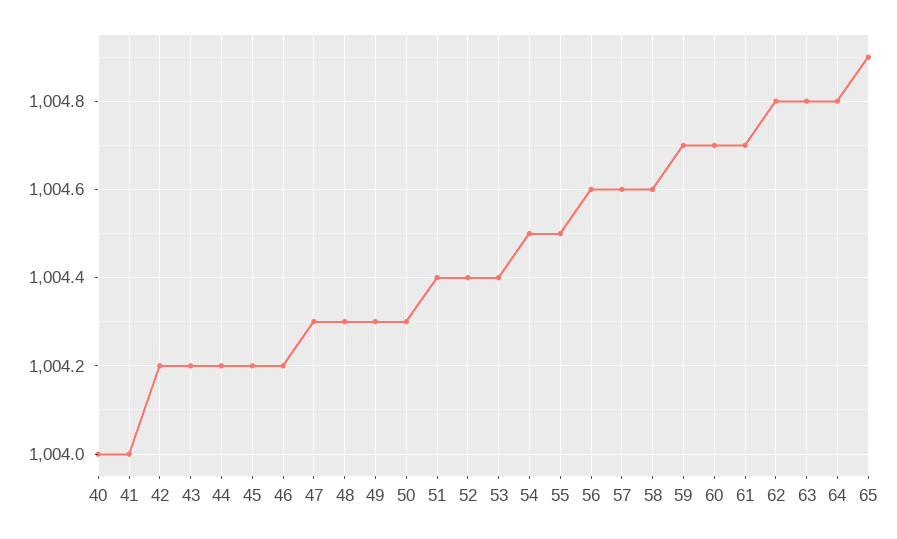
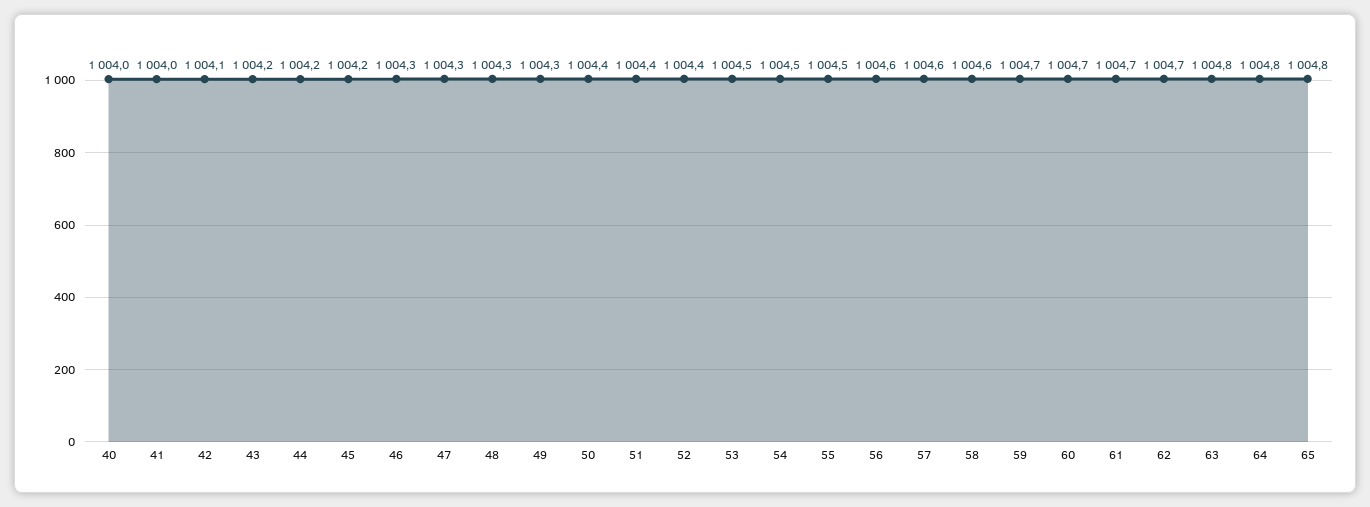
42: 1004.2 -> 1004.1
46: 1004.2 -> 1004.3
50: 1004.3 -> 1004.4
53: 1004.4 -> 1004.5
62: 1004.8 -> 1004.7
65: 1004.9 -> 1004.8

